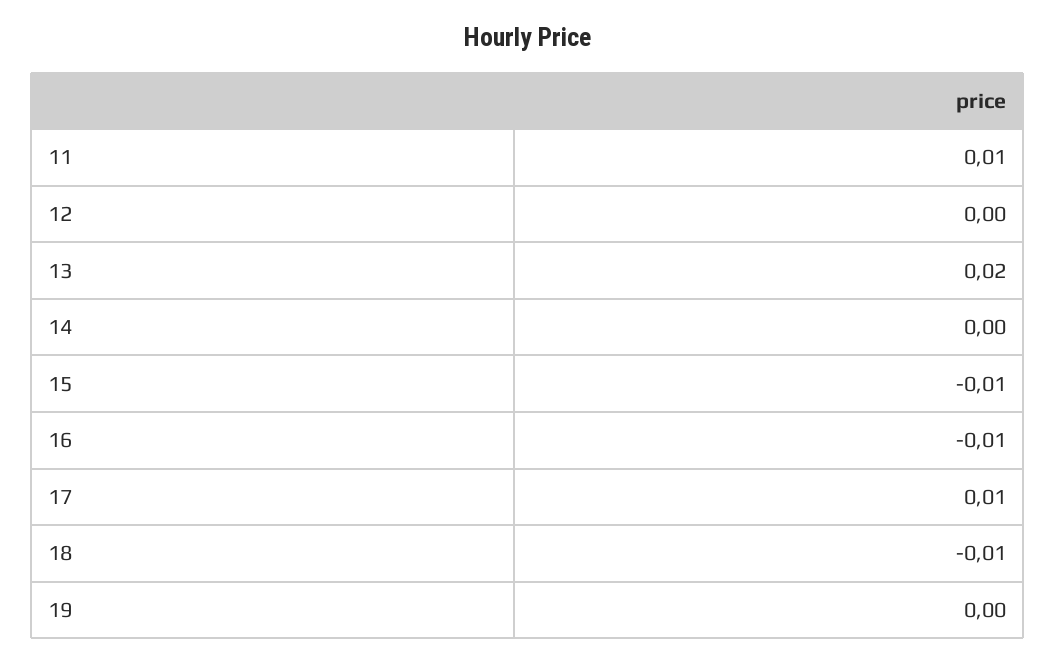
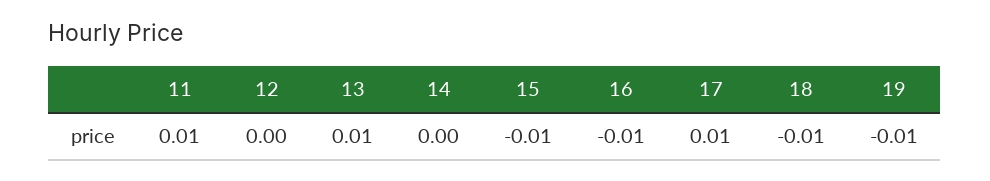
13: 0.02 -> 0.01
19: 0 -> -0.01

